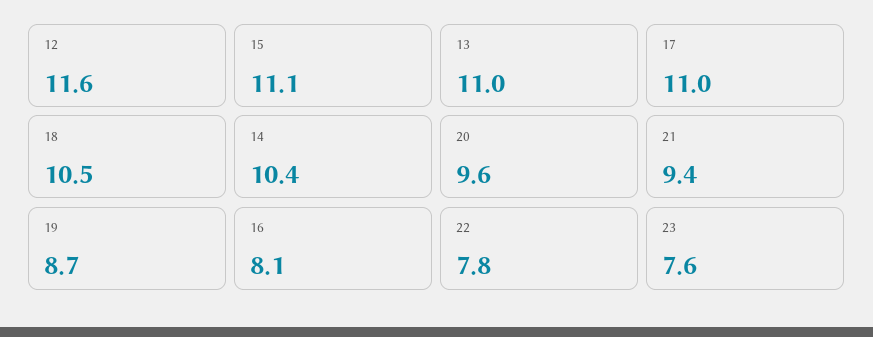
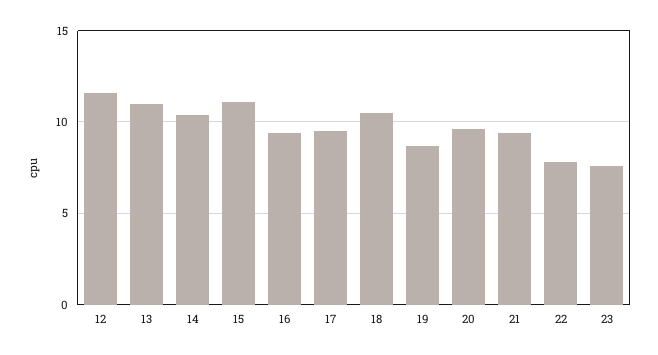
17: 11 -> 9.5
16: 8.1 -> 9.5

